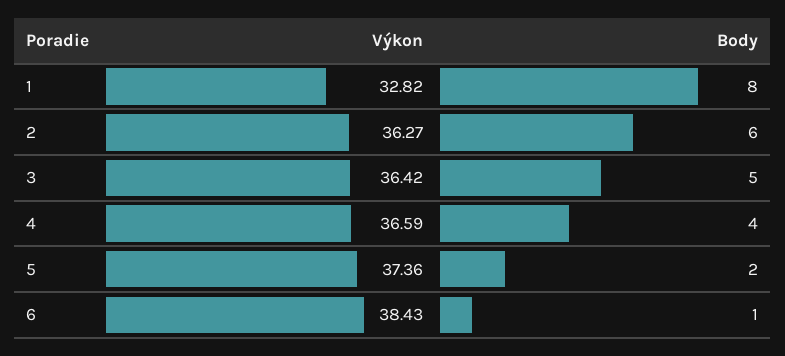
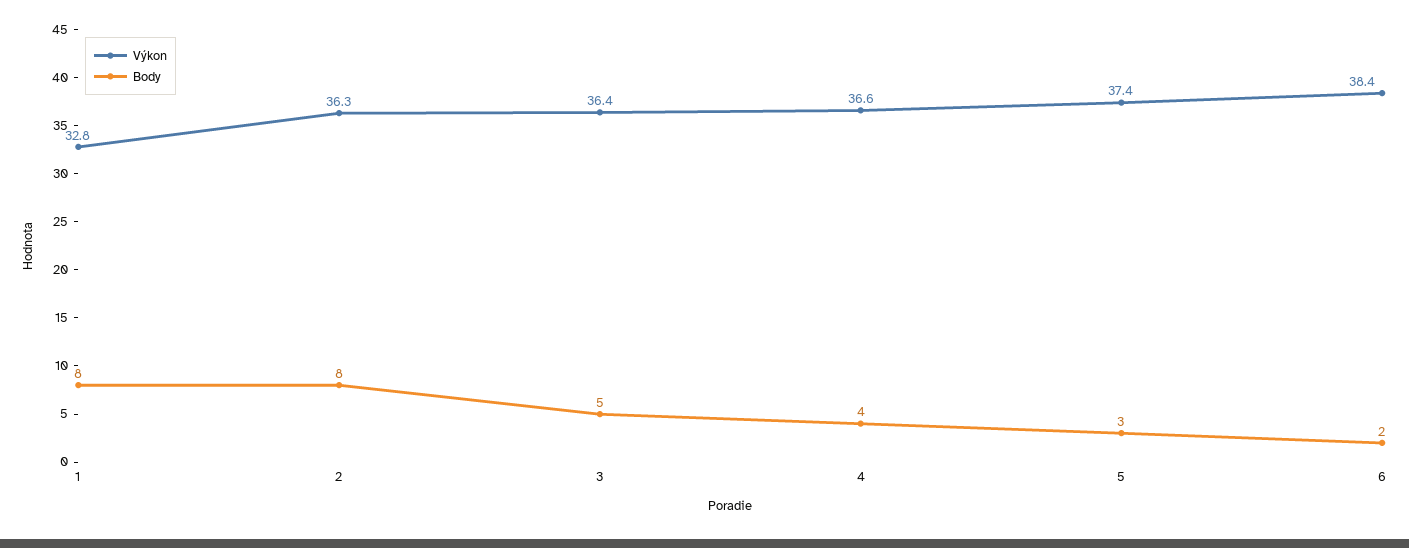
Body, 2: 6 -> 8
Body, 5: 2 -> 3
Body, 6: 1 -> 2

